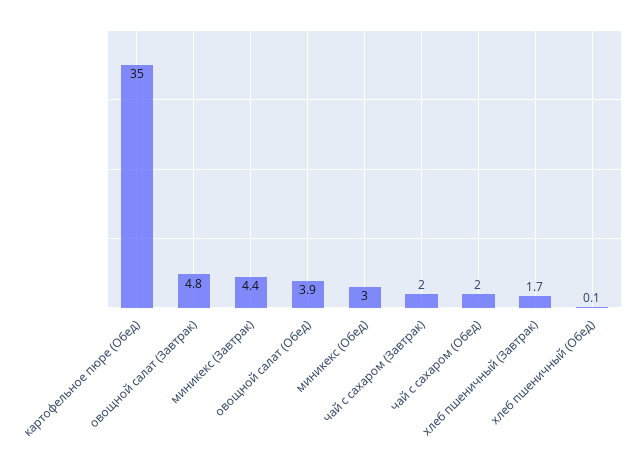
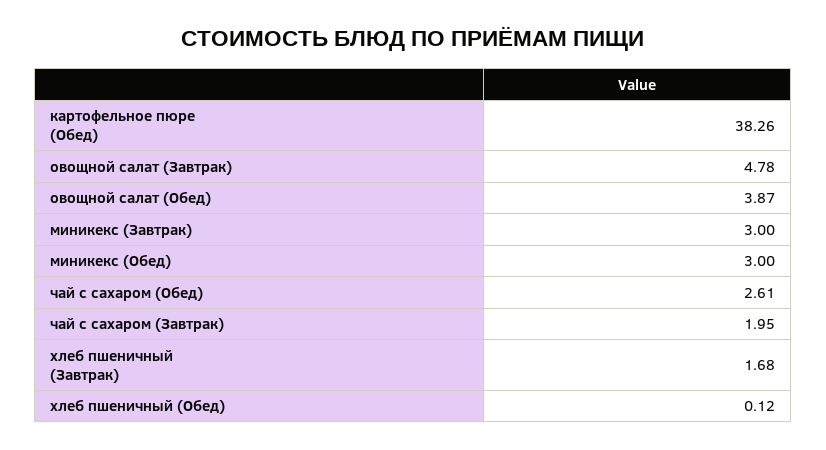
картофельное пюре (Обед): 35 -> 38.26
миникекс (Завтрак): 4.4 -> 3
чай с сахаром (Обед): 2 -> 2.61

